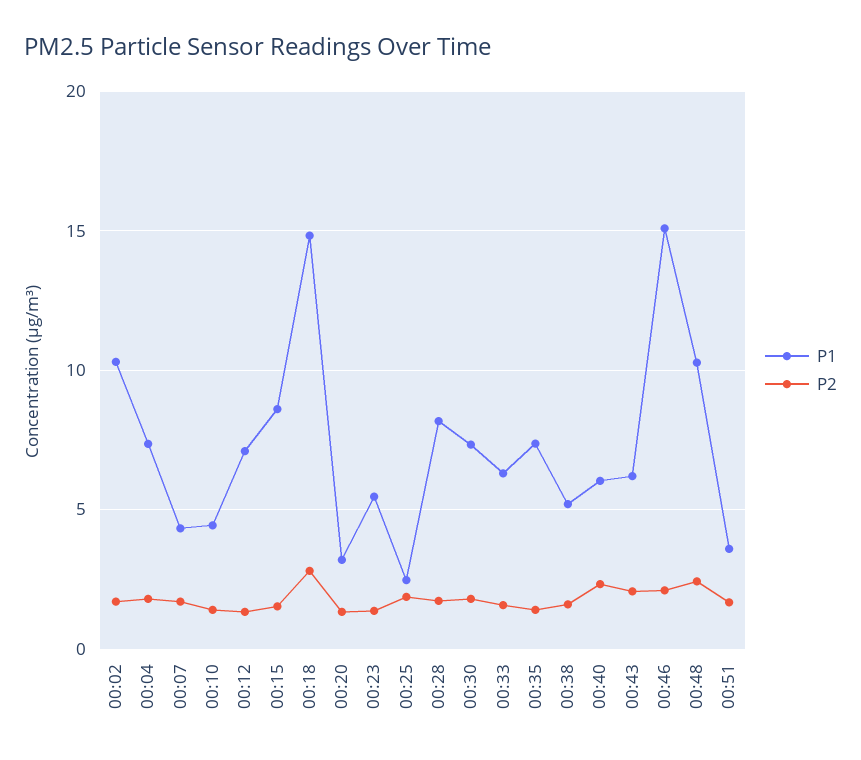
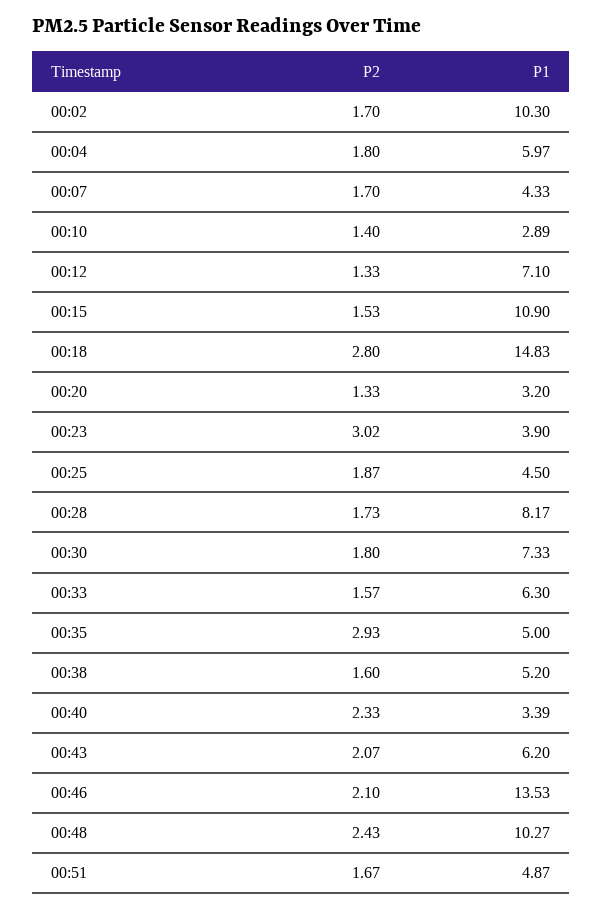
P1, 00:04: 7.5 -> 5.97
P1, 00:10: 4.5 -> 2.89
P1, 00:15: 8.5 -> 10.9
P1, 00:23: 5.5 -> 3.9
P2, 00:23: 1.5 -> 3.02
P1, 00:25: 2.5 -> 4.5
P1, 00:35: 7.5 -> 5
P2, 00:35: 1.5 -> 2.93
P1, 00:40: 6 -> 3.39
P1, 00:46: 15 -> 13.53
P1, 00:51: 3.5 -> 4.87

